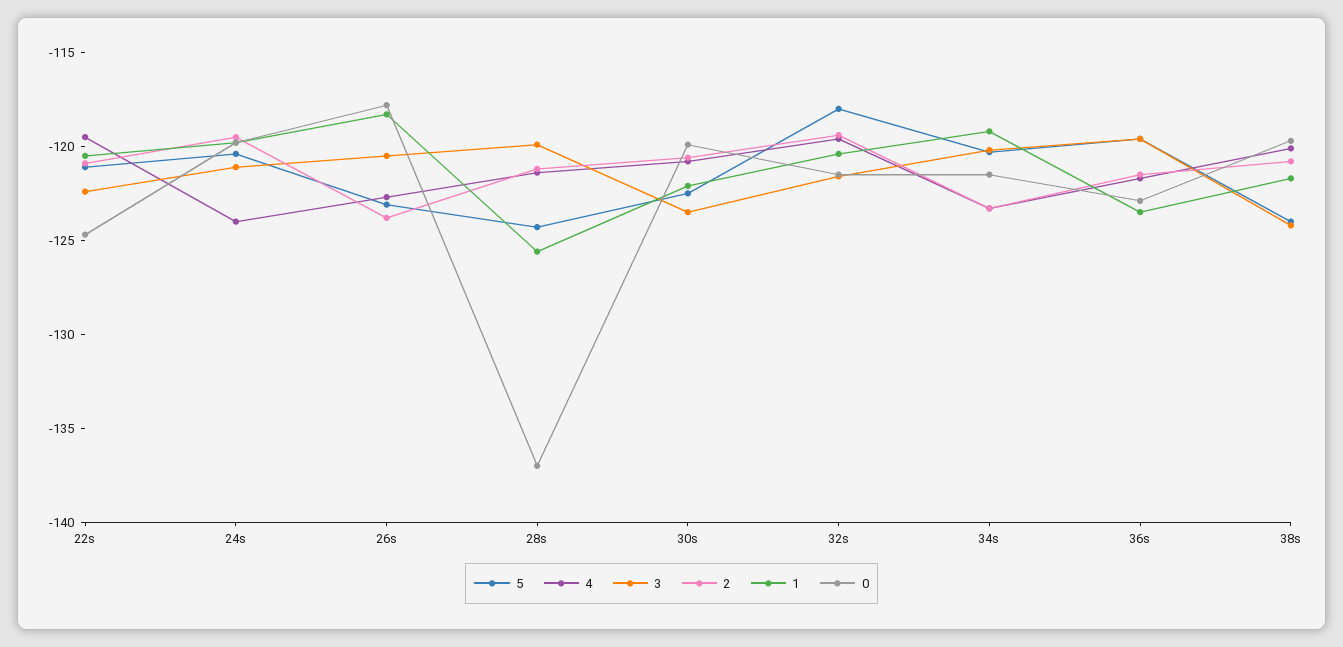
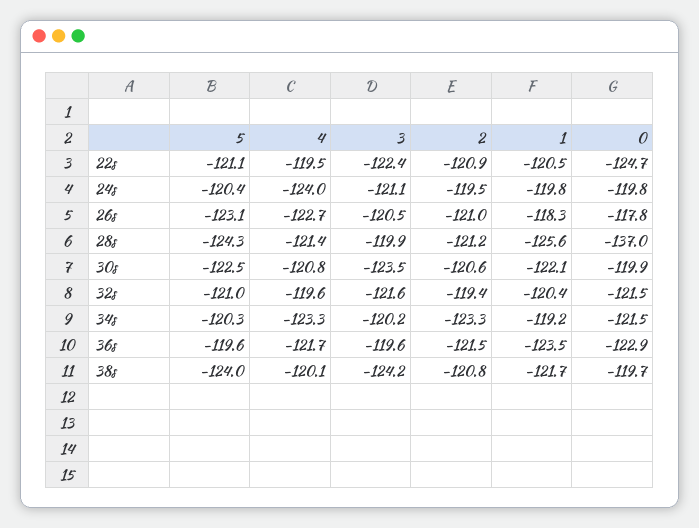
2, 26s: -124 -> -121
5, 32s: -118 -> -121

